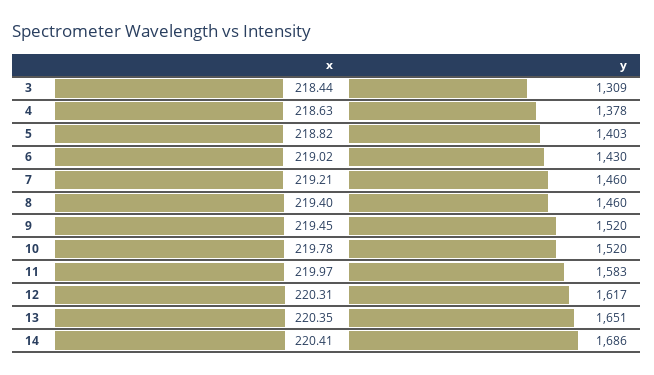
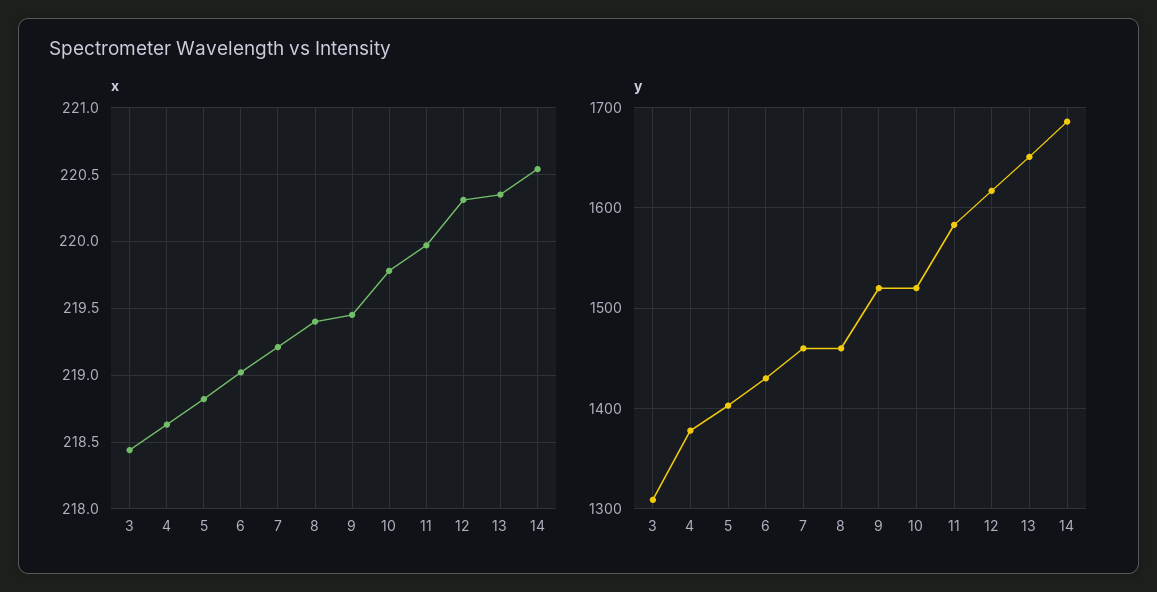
x, 14: 220.41 -> 220.55

